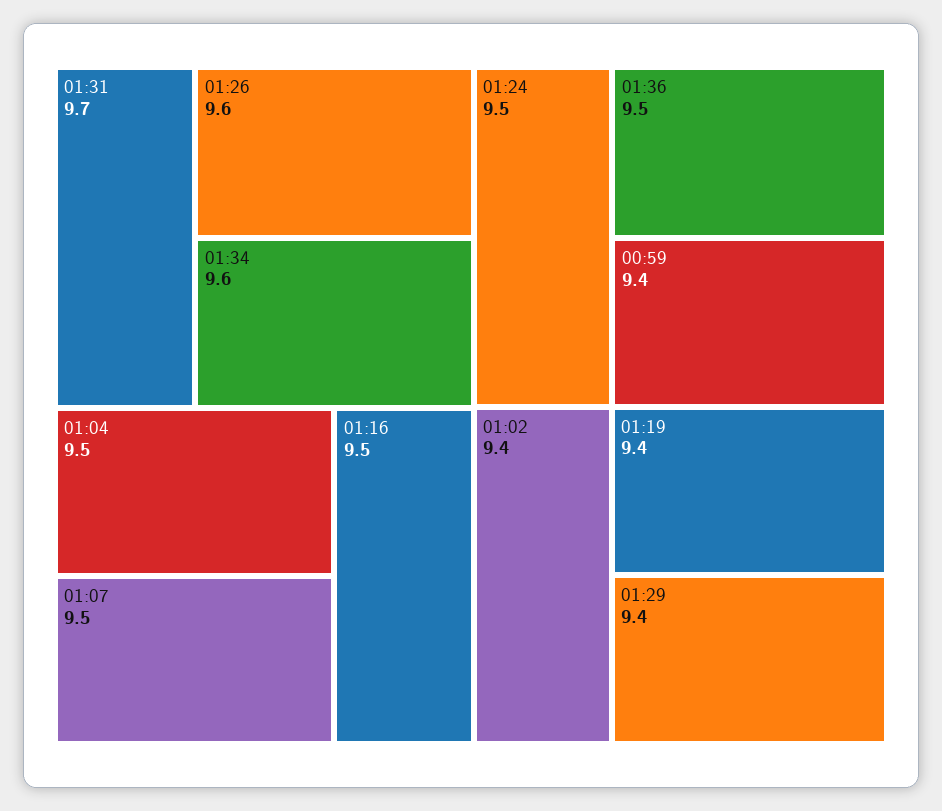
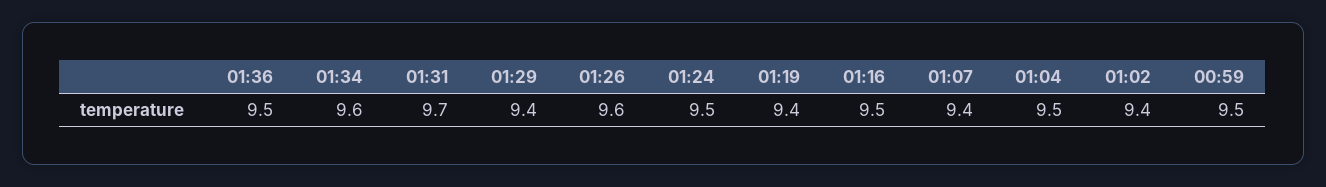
01:07: 9.5 -> 9.4
00:59: 9.4 -> 9.5

